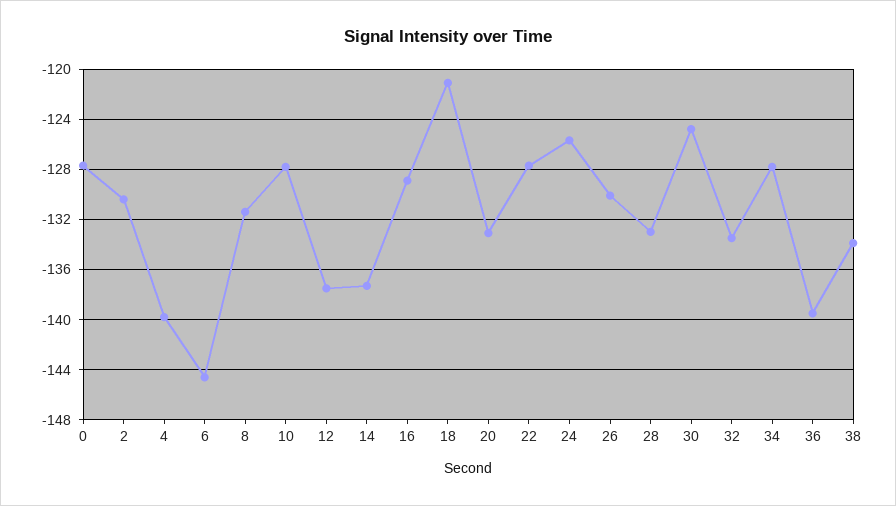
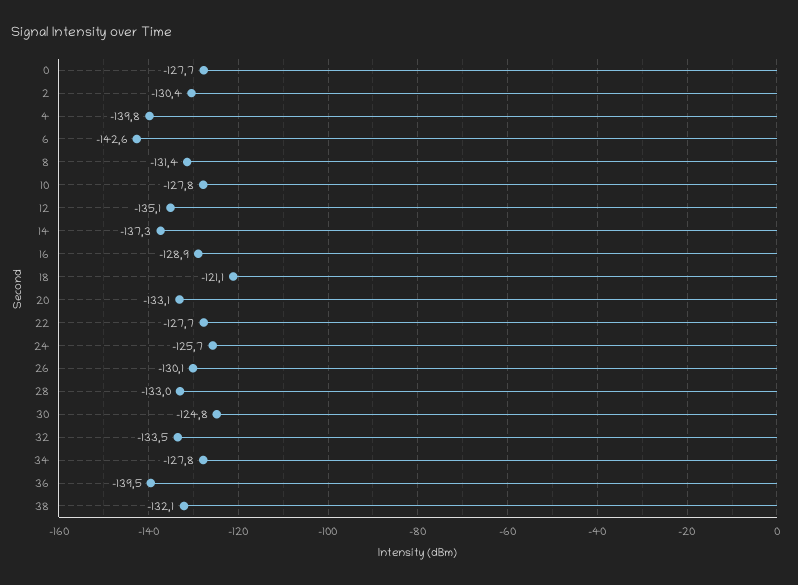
6: -144.5 -> -142.6
12: -137.5 -> -135.1
38: -134 -> -132.1

